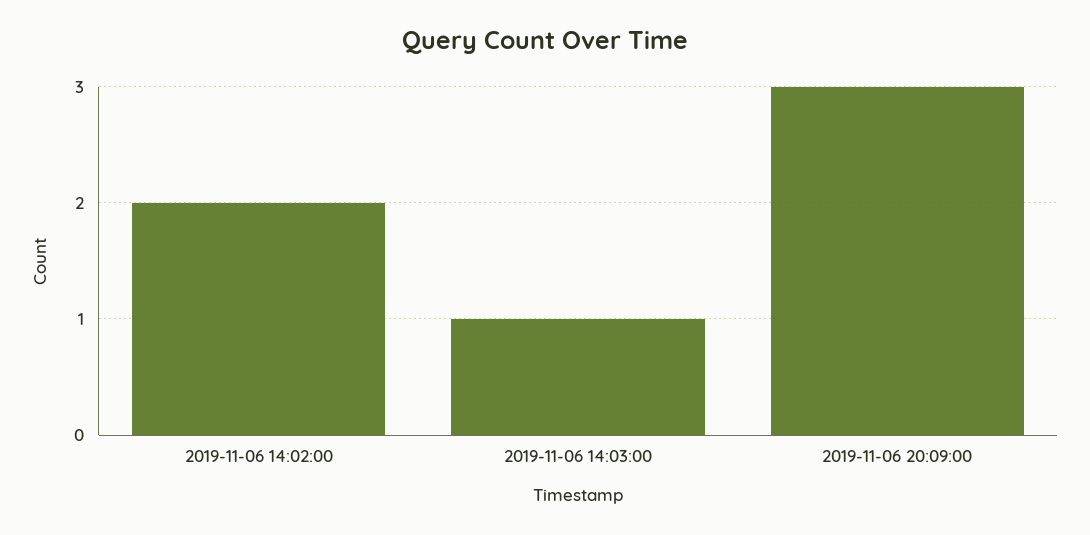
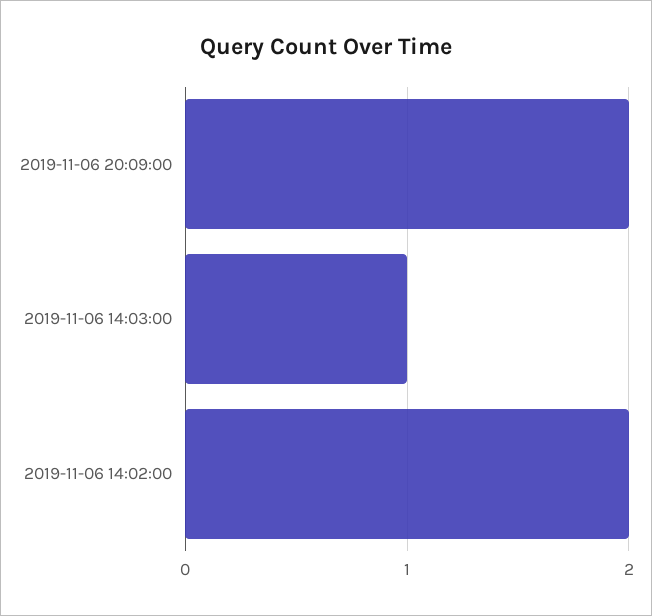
2019-11-06 20:09:00: 3 -> 2

